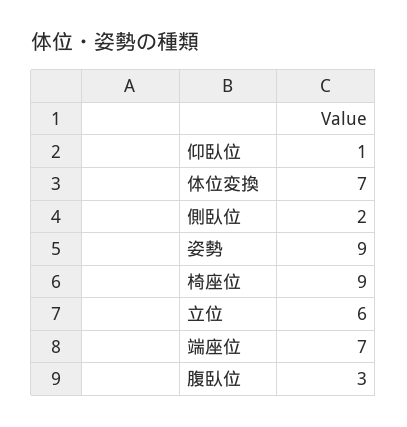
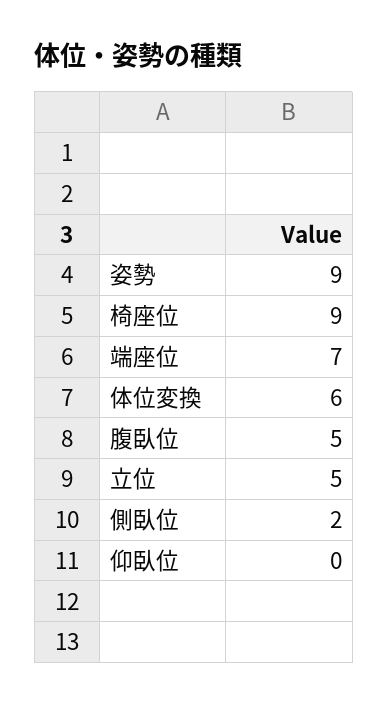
仰臥位: 1 -> 0
体位変換: 7 -> 6
立位: 6 -> 5
腹臥位: 3 -> 5

